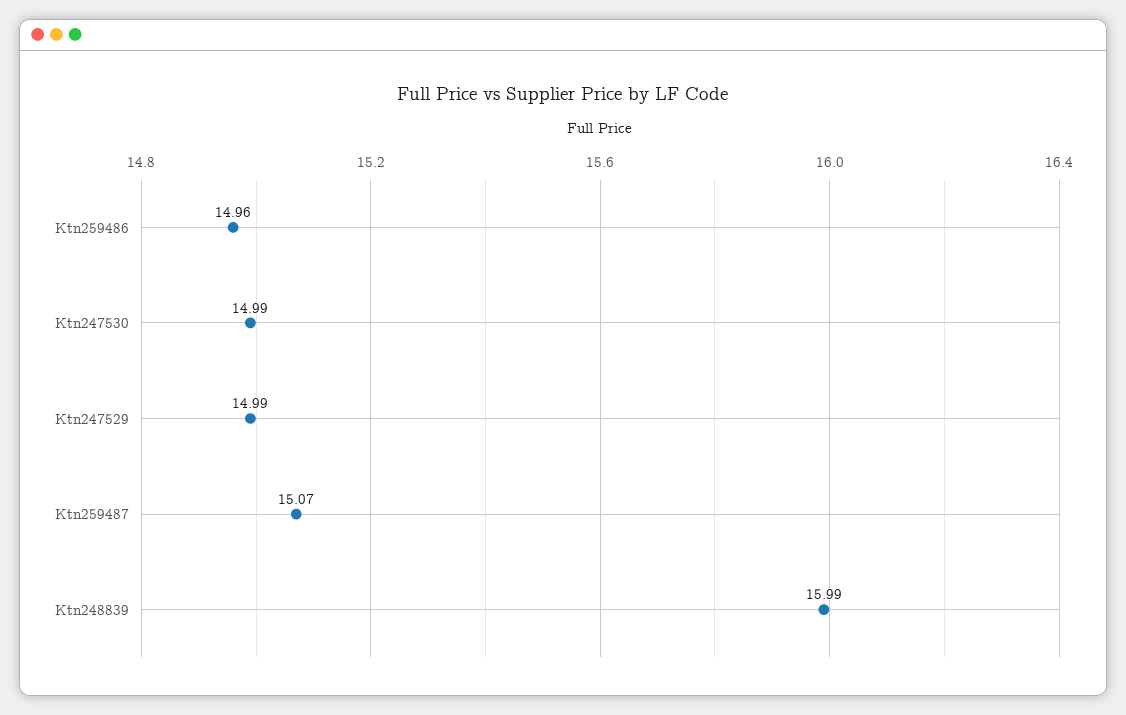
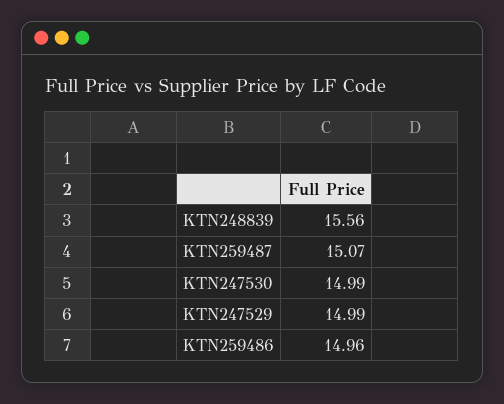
Ktn248839: 15.99 -> 15.56

